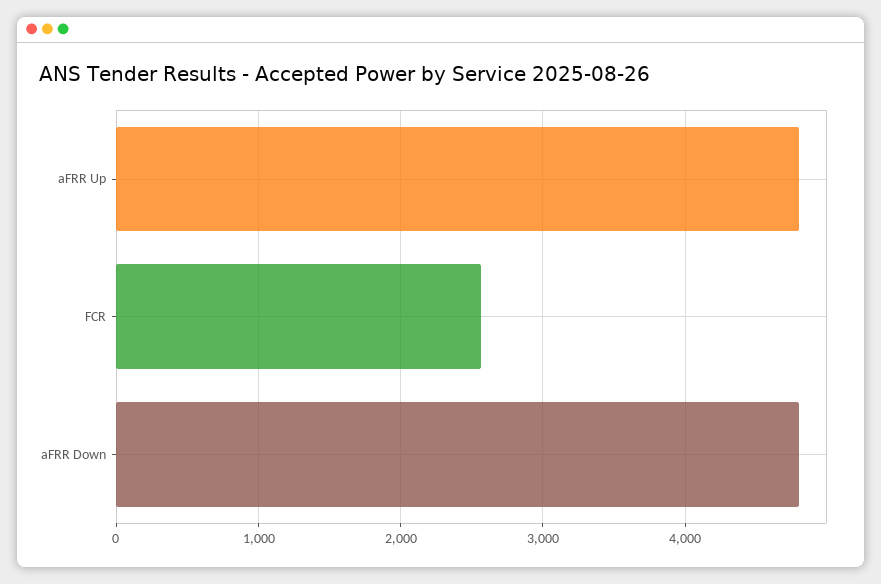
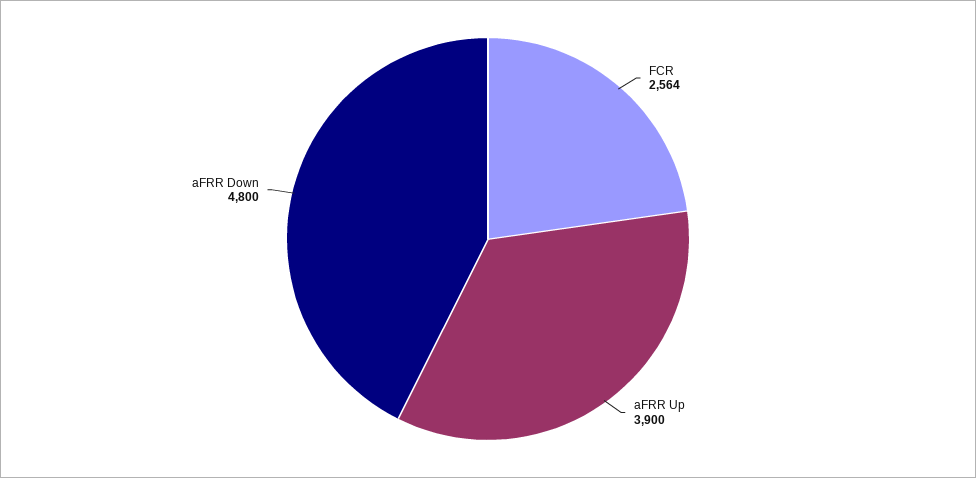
aFRR Up: 4800 -> 3900

